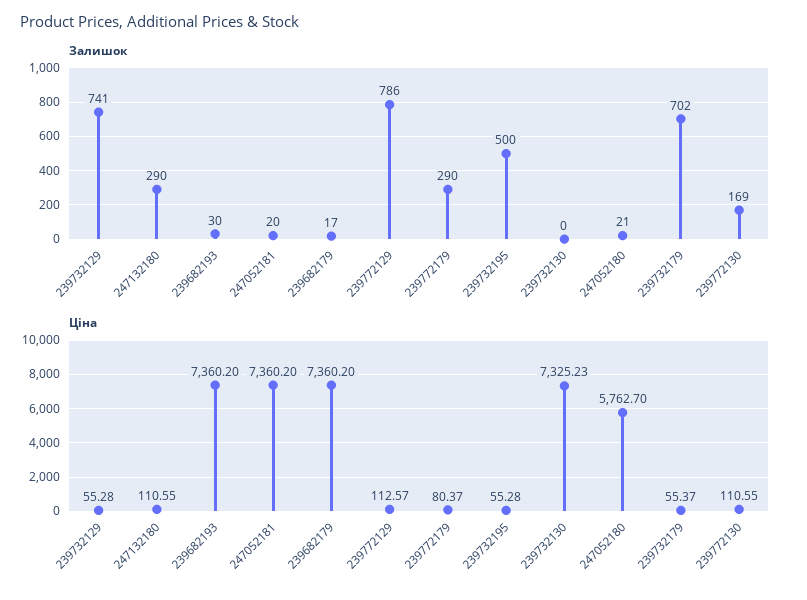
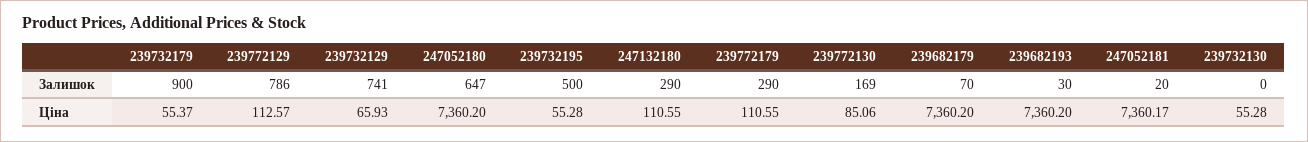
Залишок, 239682179: 17 -> 70
Залишок, 247052180: 21 -> 647
Залишок, 239732179: 702 -> 900
Ціна, 239732129: 55.28 -> 65.93
Ціна, 247052181: 7360.2 -> 7360.17
Ціна, 239772179: 80.37 -> 110.55
Ціна, 239732130: 7325.23 -> 55.28
Ціна, 247052180: 5762.7 -> 7360.2
Ціна, 239772130: 110.55 -> 85.06

